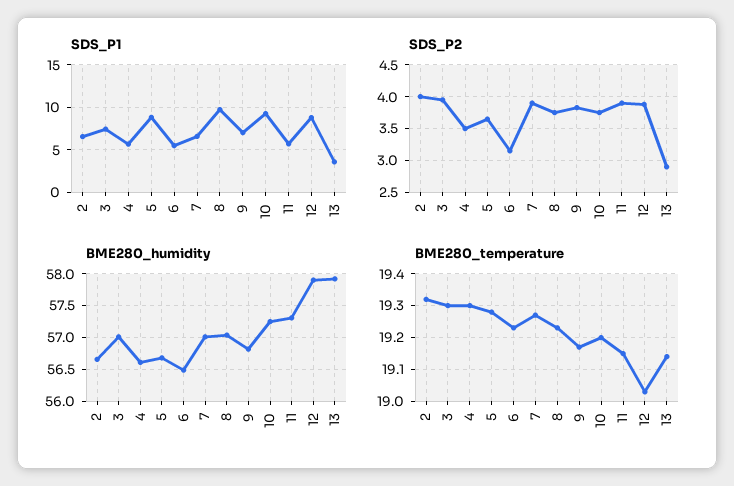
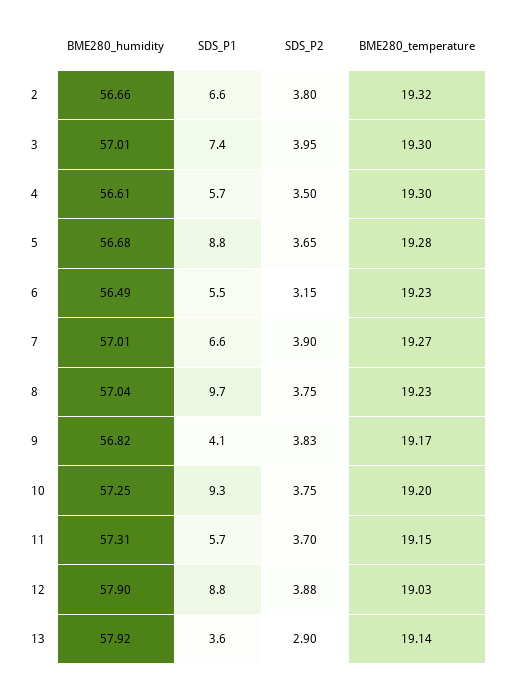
SDS_P1, 9: 7 -> 4.1
SDS_P2, 2: 4 -> 3.8
SDS_P2, 11: 3.9 -> 3.7

